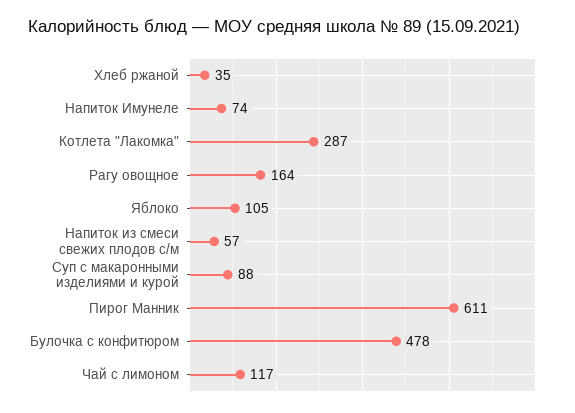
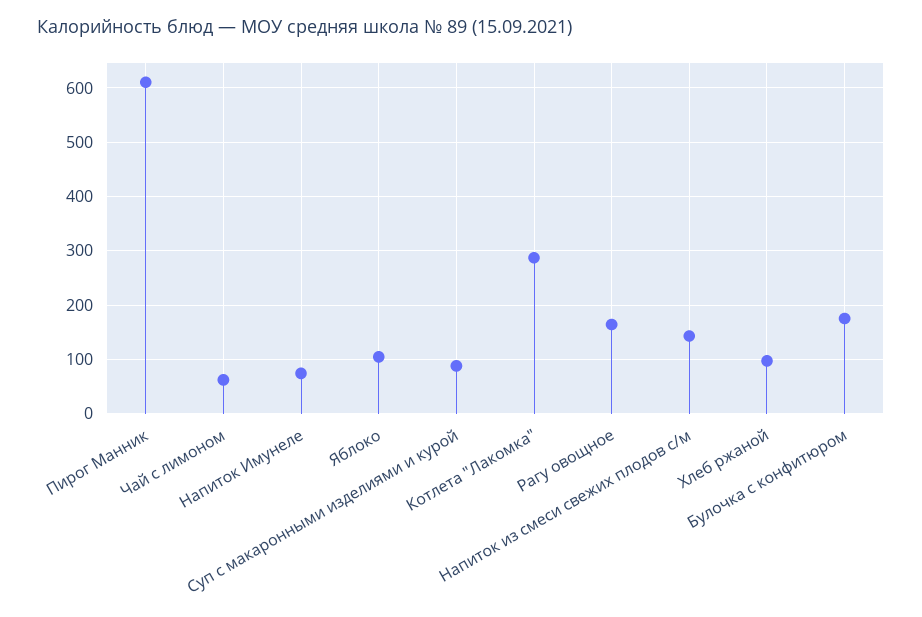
Хлеб ржаной: 35 -> 100
Напиток из смеси свежих плодов с/м: 57 -> 140
Булочка с конфитюром: 478 -> 180
Чай с лимоном: 117 -> 60

